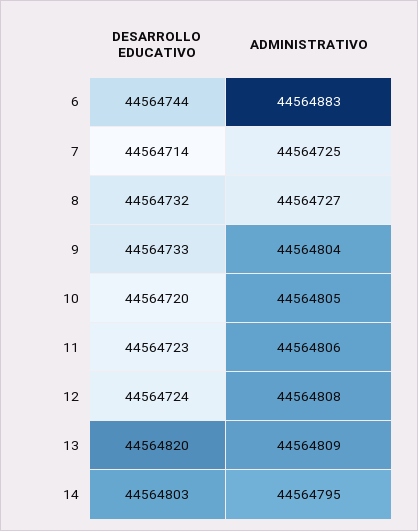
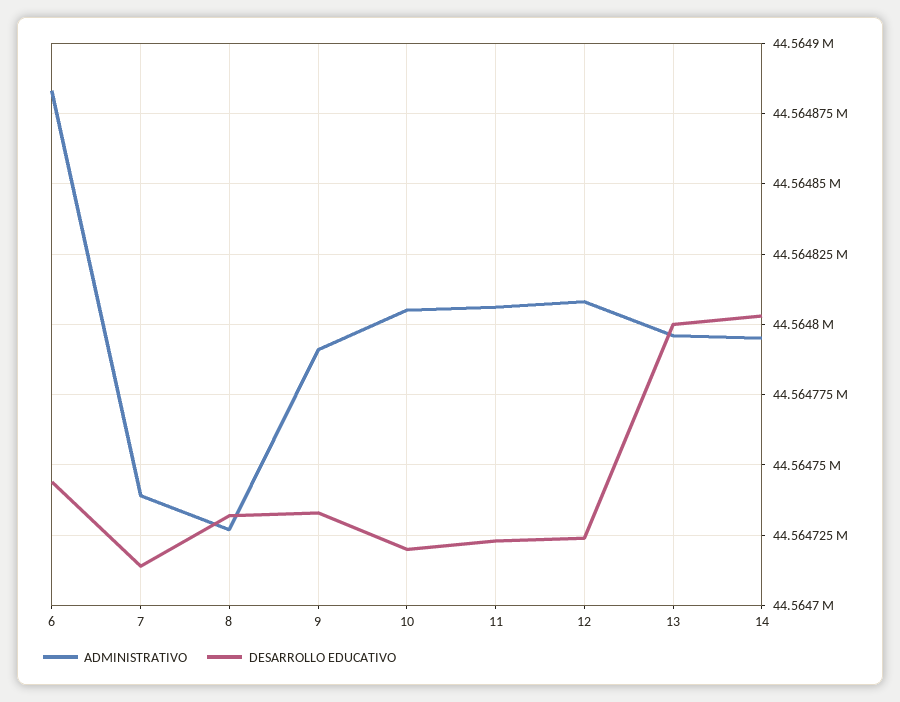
ADMINISTRATIVO, 7: 44564725 -> 44564740
ADMINISTRATIVO, 9: 44564804 -> 44564790
DESARROLLO EDUCATIVO, 13: 44564820 -> 44564800
ADMINISTRATIVO, 13: 44564809 -> 44564795

